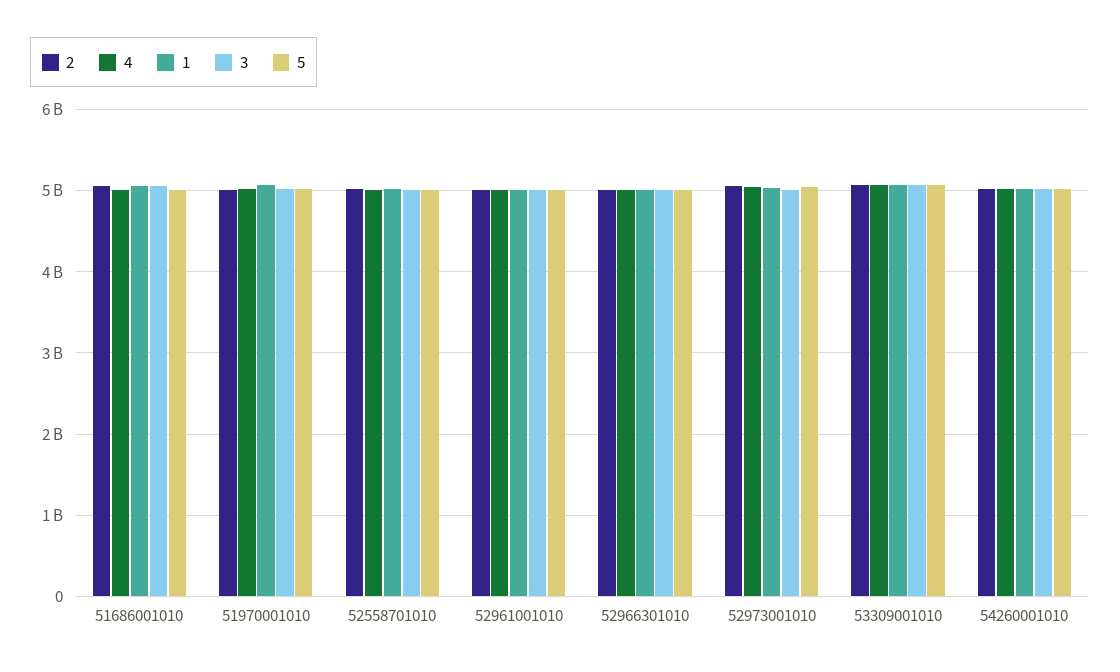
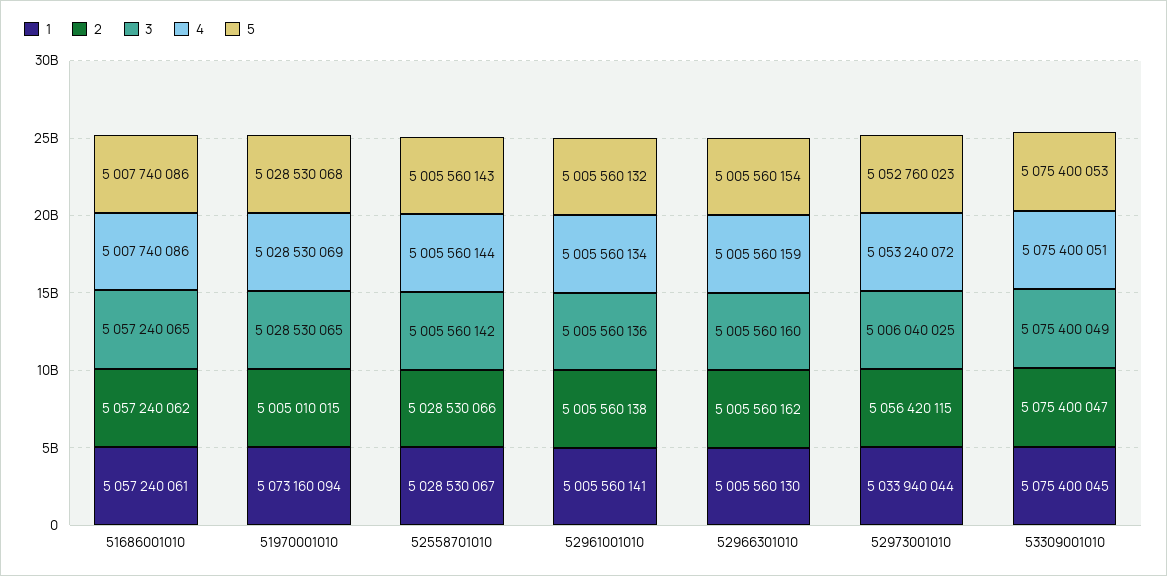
2, 54260001010: 5000000000 -> none
4, 54260001010: 5000000000 -> none
1, 54260001010: 5000000000 -> none
3, 54260001010: 5000000000 -> none
5, 54260001010: 5000000000 -> none

